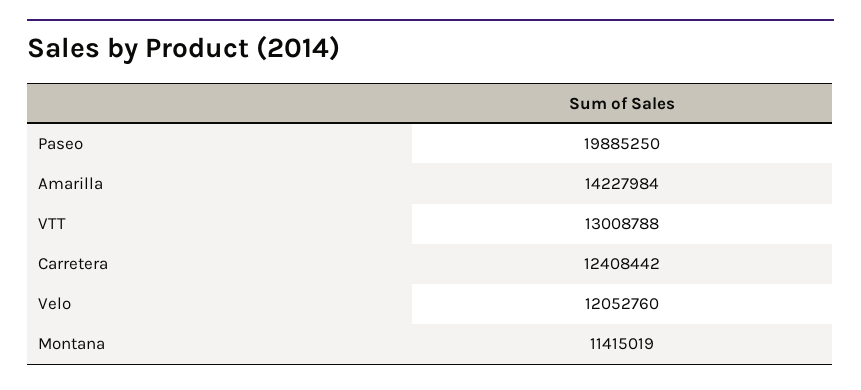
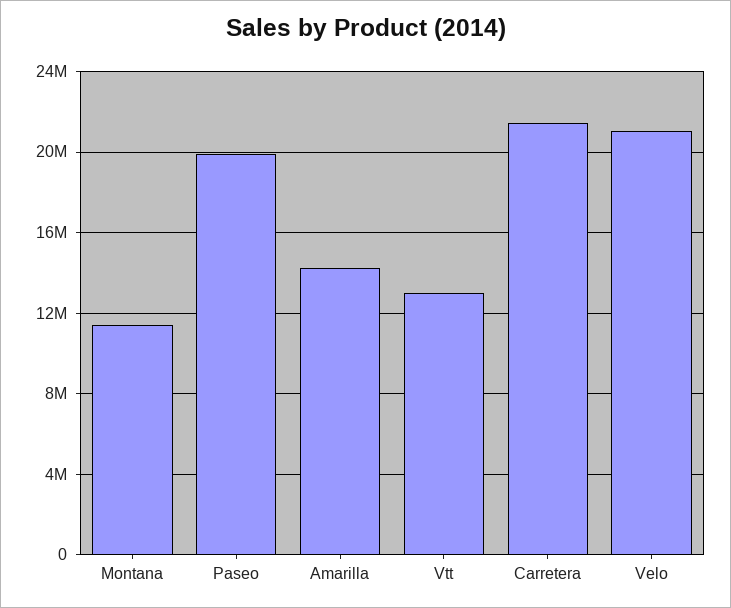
Carretera: 12408442 -> 21500000
Velo: 12052760 -> 21000000

